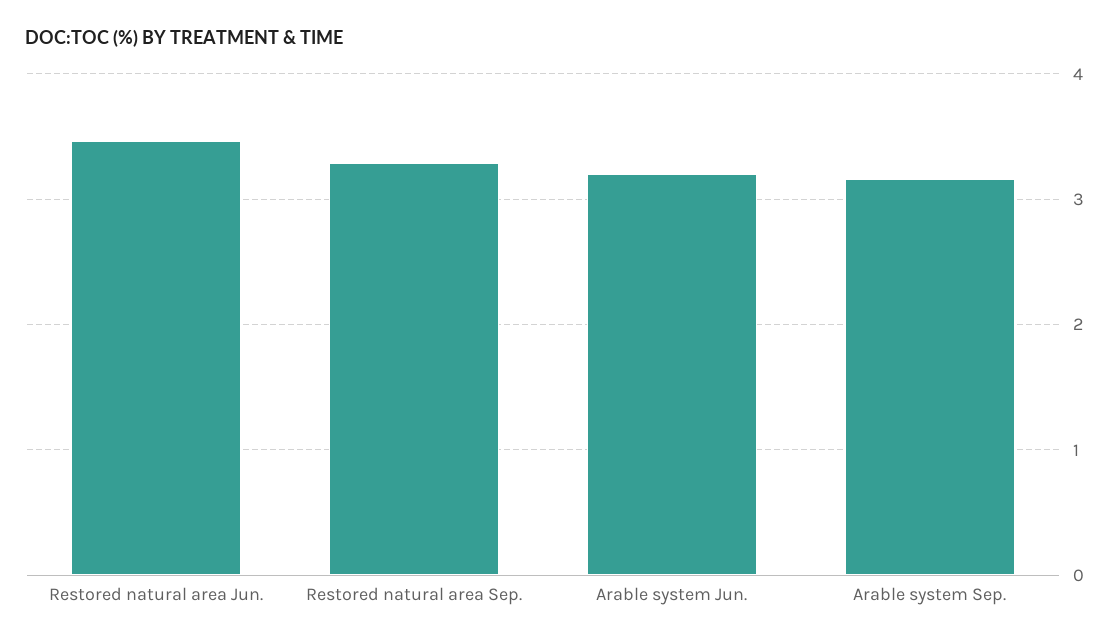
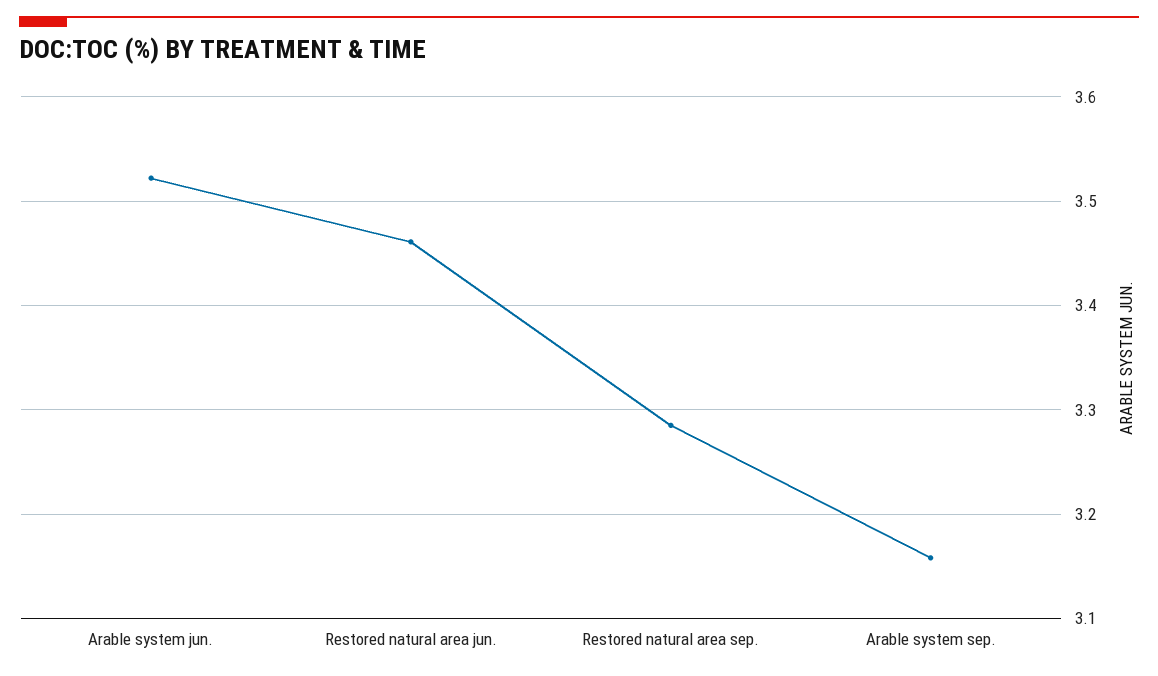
Arable system Jun.: 3.2 -> 3.52

